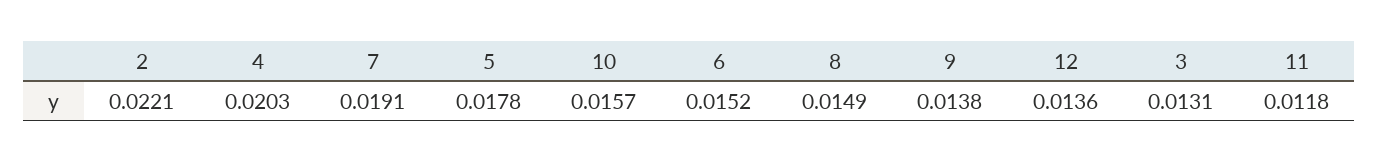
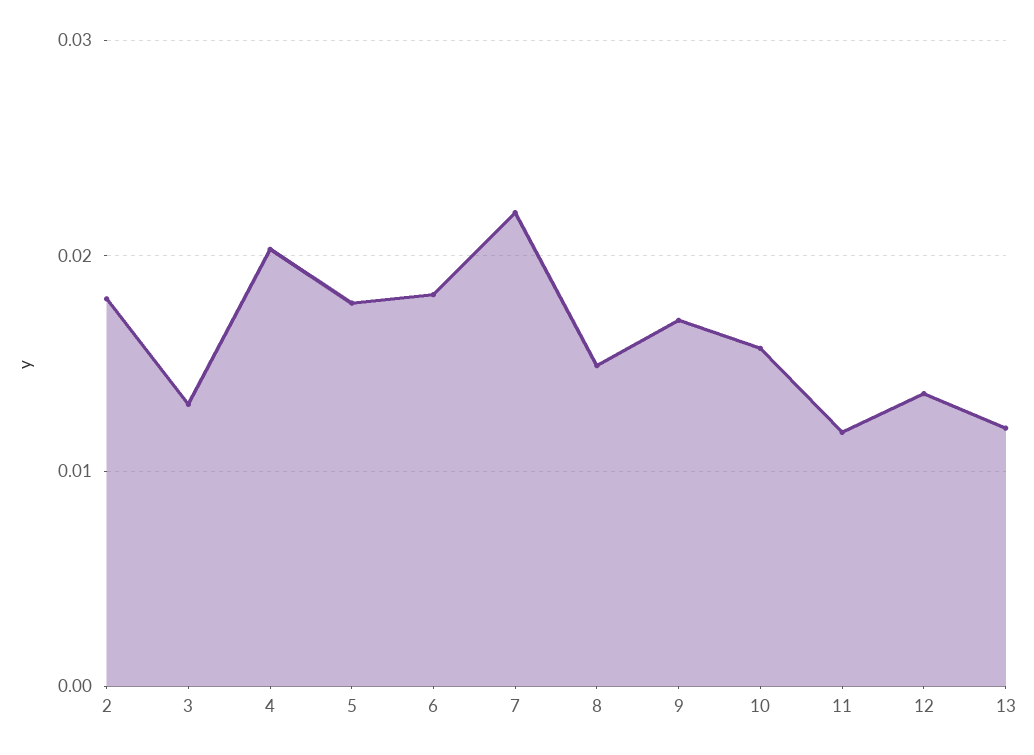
2: 0.0221 -> 0.018
7: 0.0191 -> 0.022
6: 0.0152 -> 0.018
9: 0.0138 -> 0.017
13: none -> 0.012

